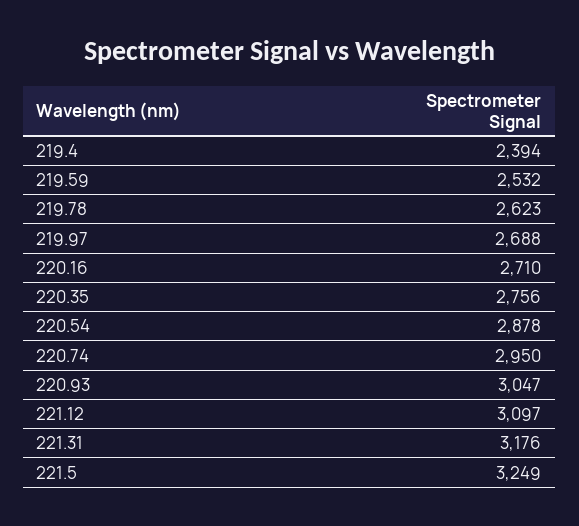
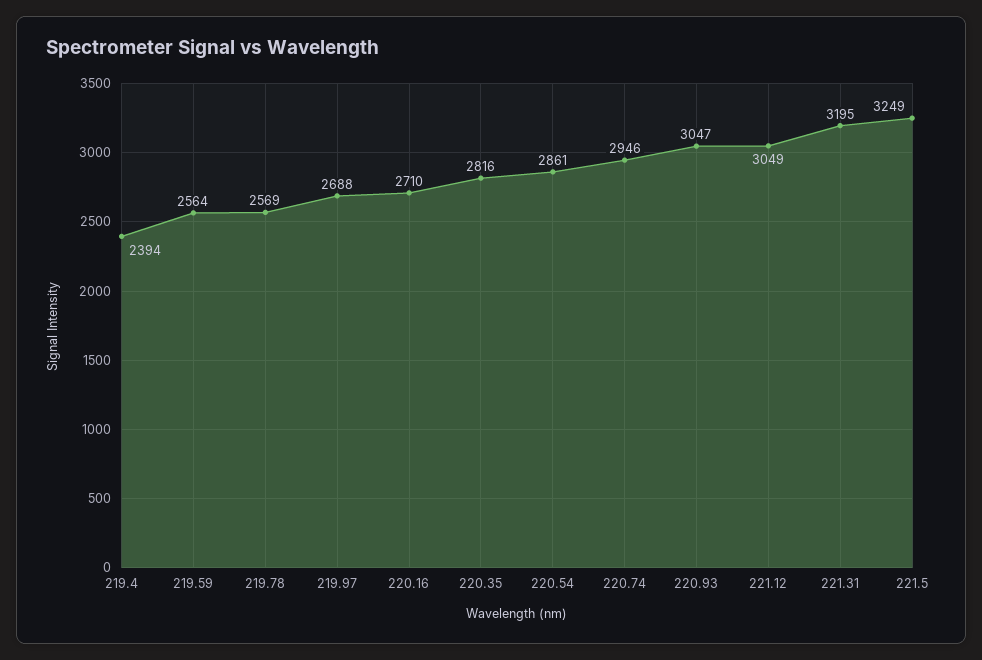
219.59: 2532 -> 2564
219.78: 2623 -> 2569
220.35: 2756 -> 2816
220.54: 2878 -> 2861
220.74: 2950 -> 2946
221.12: 3097 -> 3049
221.31: 3176 -> 3195

